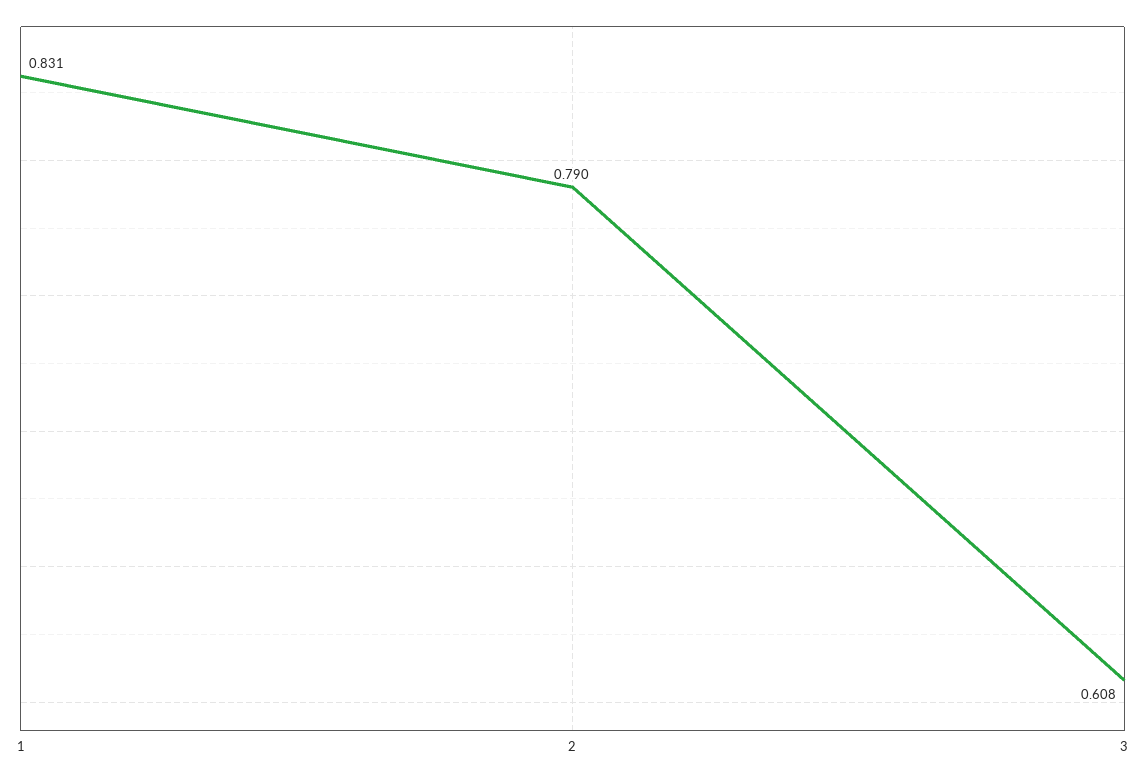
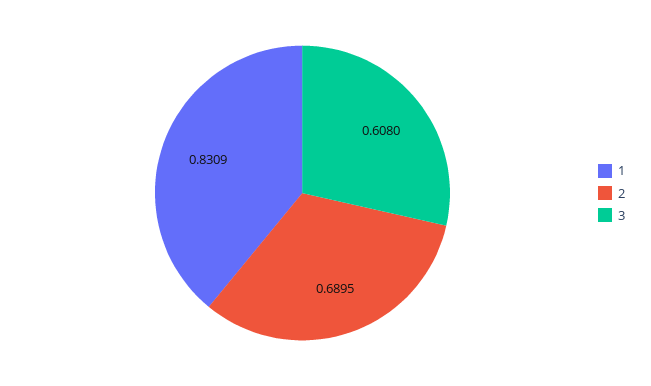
2: 0.79 -> 0.6895

